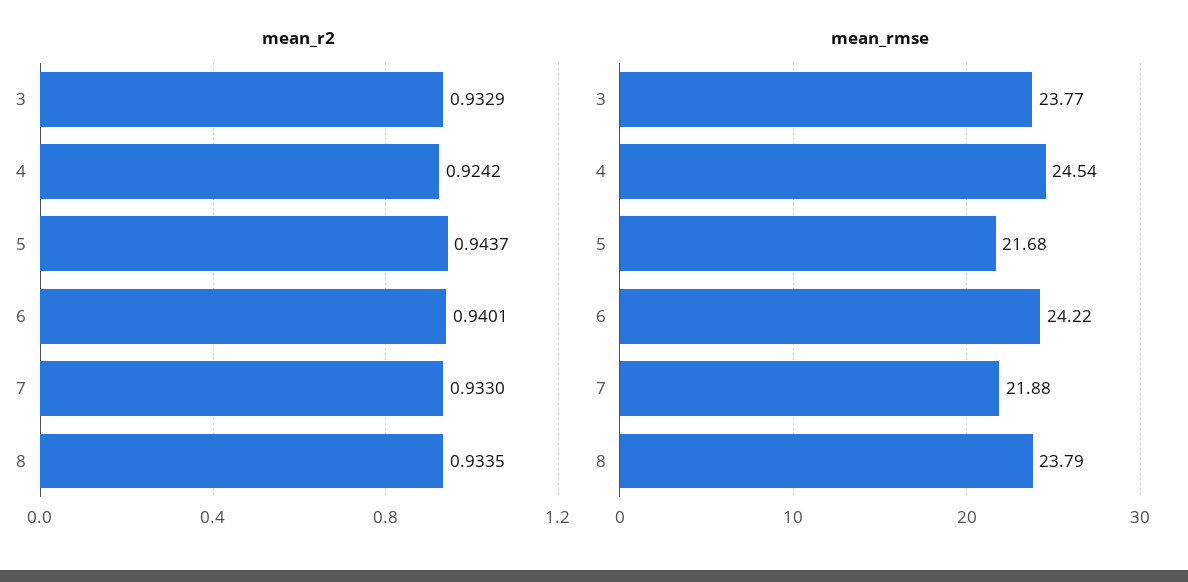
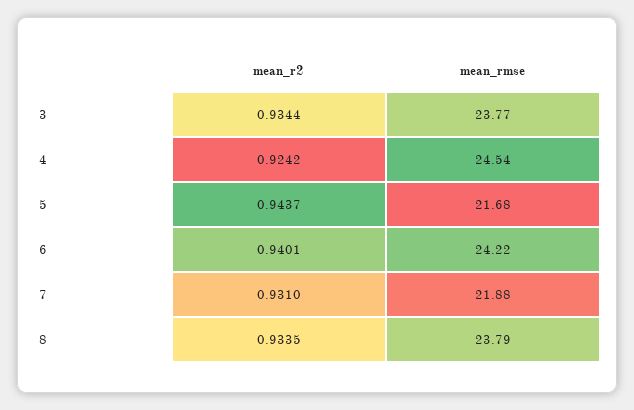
mean_r2, 3: 0.9329 -> 0.9344
mean_r2, 7: 0.933 -> 0.931

